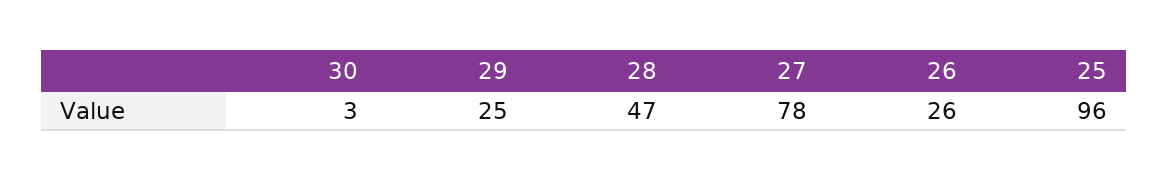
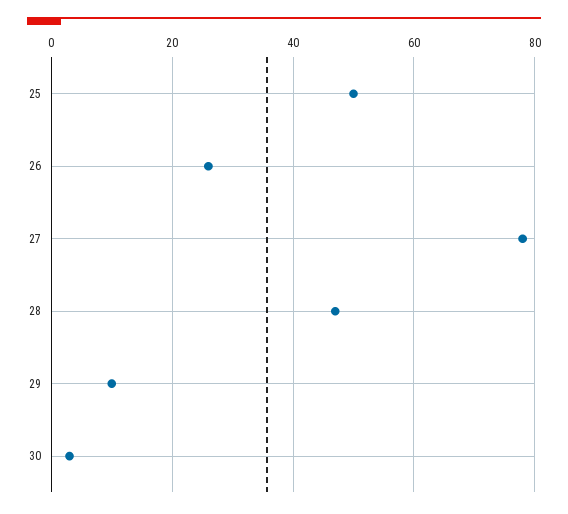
29: 25 -> 10
25: 96 -> 50

